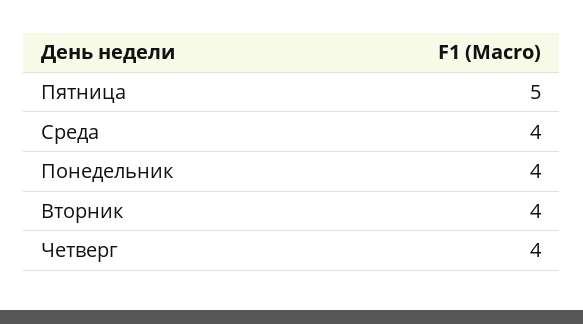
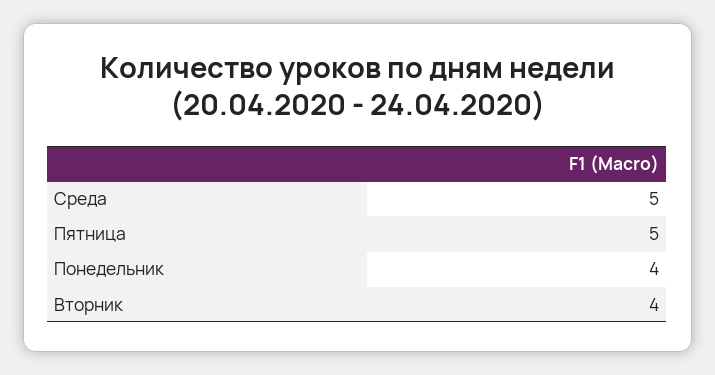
Среда: 4 -> 5
Четверг: 4 -> none

